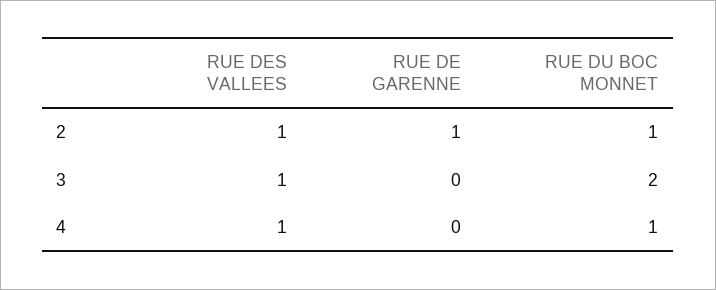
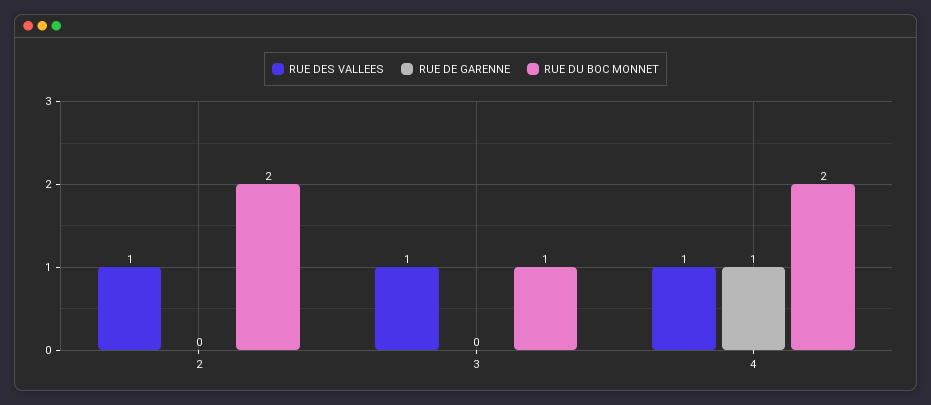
RUE DE GARENNE, 2: 1 -> 0
RUE DU BOC MONNET, 2: 1 -> 2
RUE DU BOC MONNET, 3: 2 -> 1
RUE DE GARENNE, 4: 0 -> 1
RUE DU BOC MONNET, 4: 1 -> 2

